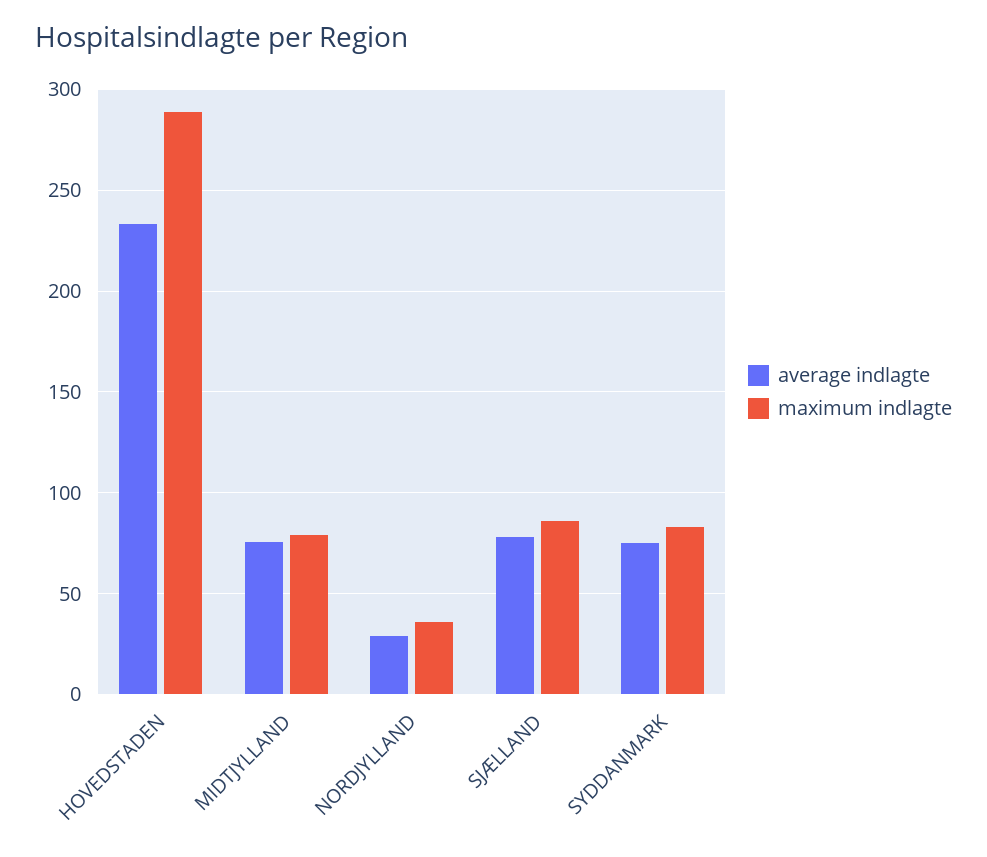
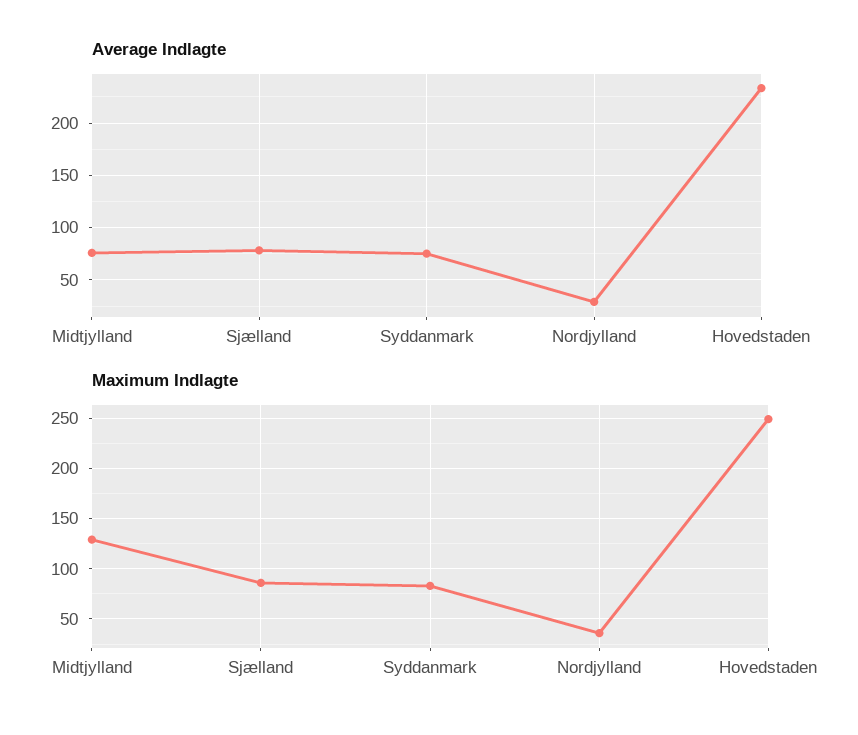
maximum indlagte, HOVEDSTADEN: 290 -> 250
maximum indlagte, MIDTJYLLAND: 80 -> 130

